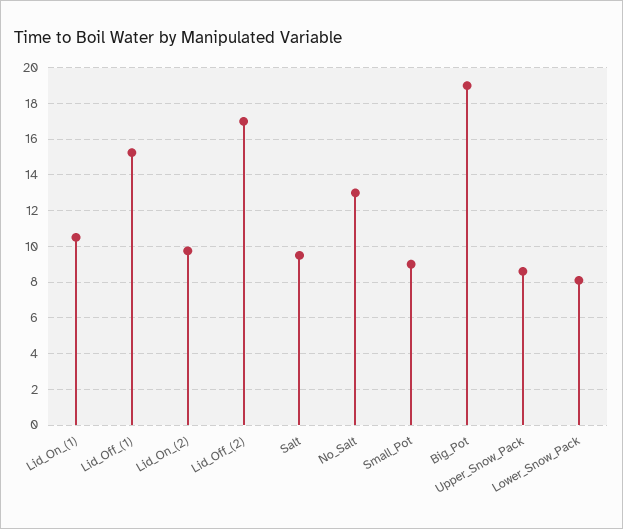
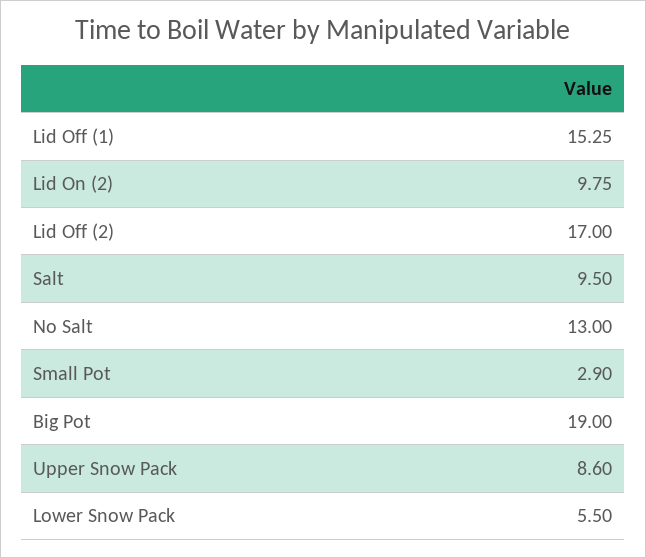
Lid_On_(1): 10.5 -> none
Small_Pot: 9 -> 2.9
Lower_Snow_Pack: 8 -> 5.5

